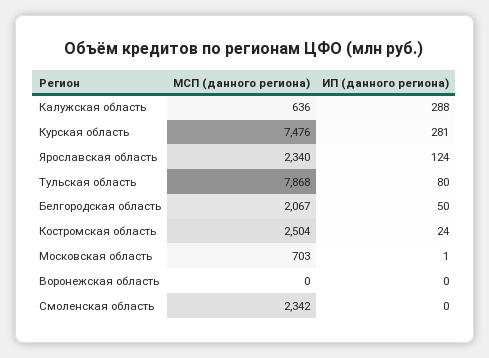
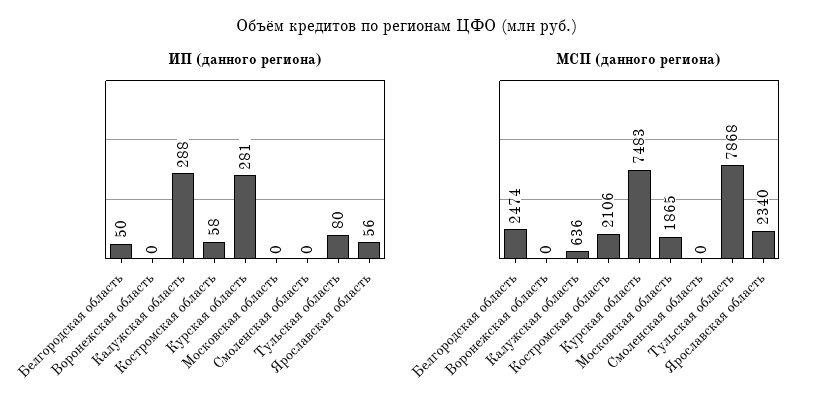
МСП (данного региона), Курская область: 7476 -> 7483
ИП (данного региона), Ярославская область: 124 -> 56
МСП (данного региона), Белгородская область: 2067 -> 2474
МСП (данного региона), Костромская область: 2504 -> 2106
ИП (данного региона), Костромская область: 24 -> 58
МСП (данного региона), Московская область: 703 -> 1865
ИП (данного региона), Московская область: 1 -> 0
МСП (данного региона), Смоленская область: 2342 -> 0

